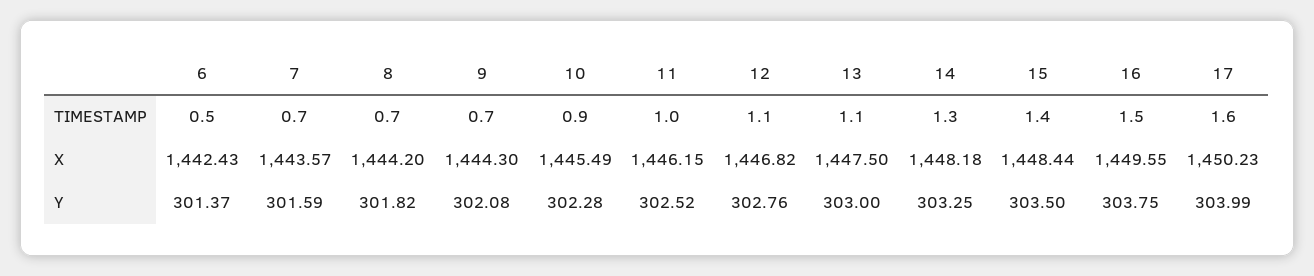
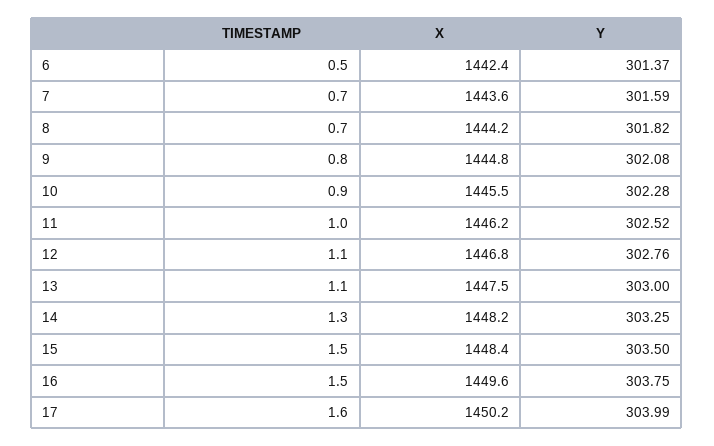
9, TIMESTAMP: 0.7 -> 0.8
15, TIMESTAMP: 1.4 -> 1.5
9, X: 1444.3 -> 1444.8

